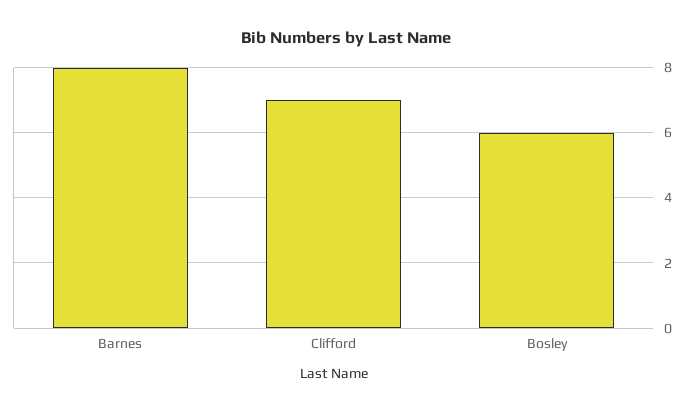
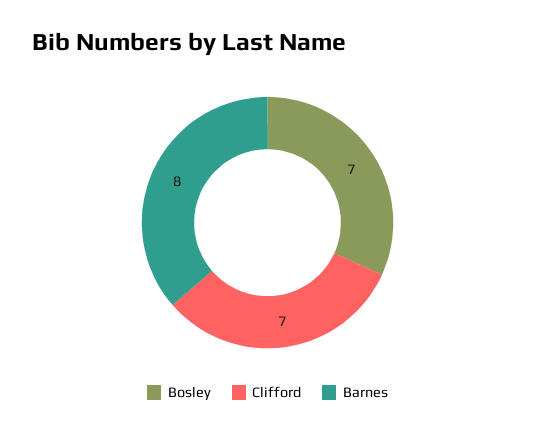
Bosley: 6 -> 7

